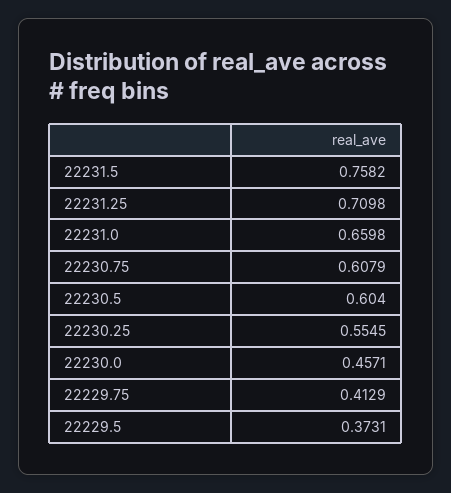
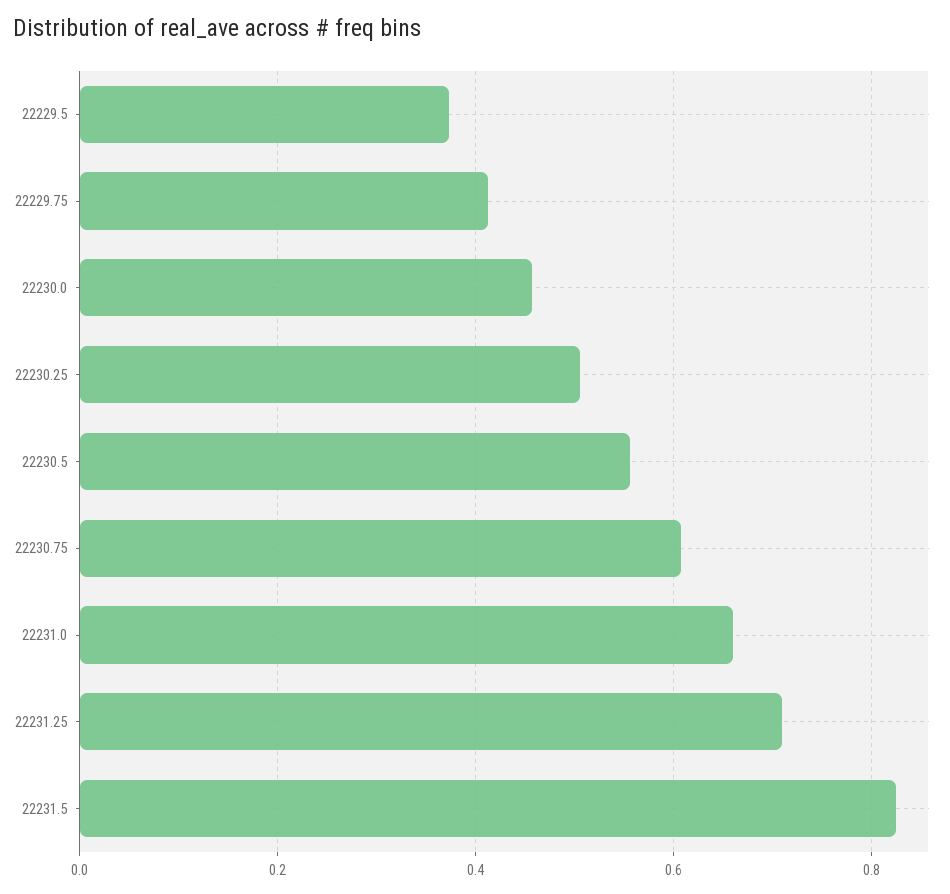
22231.5: 0.7582 -> 0.82
22230.5: 0.604 -> 0.56
22230.25: 0.5545 -> 0.5

